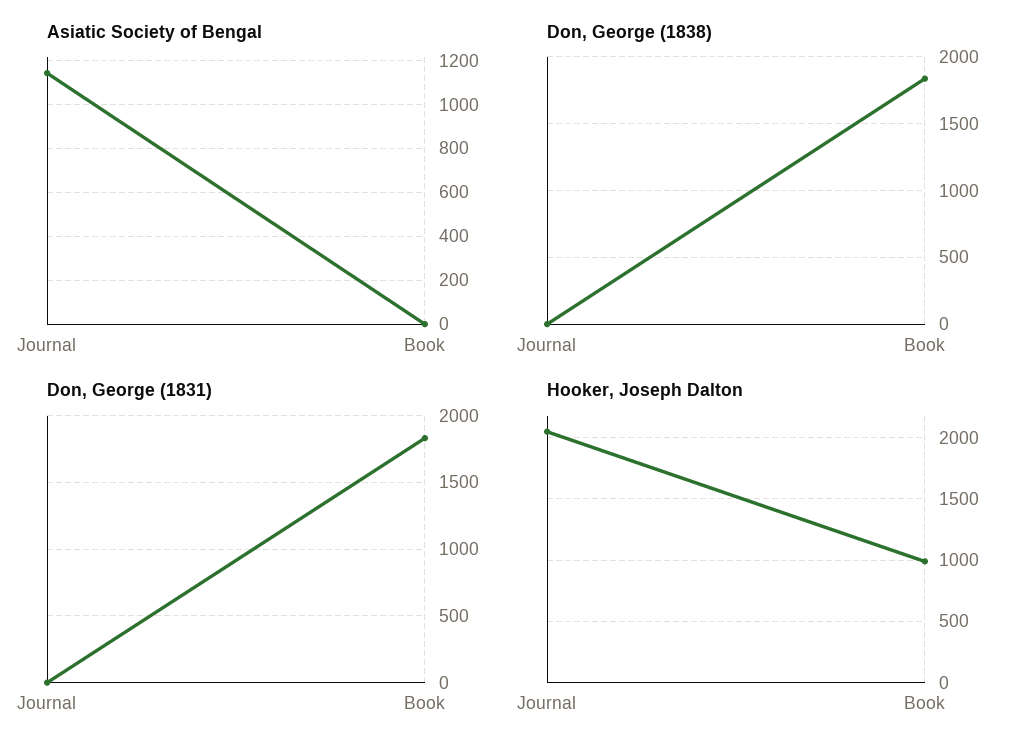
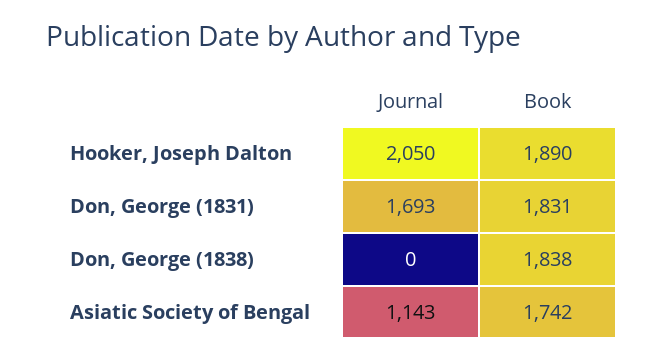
Asiatic Society of Bengal, Book: 0 -> 1742
Don, George (1831), Journal: 0 -> 1693
Hooker, Joseph Dalton, Book: 1000 -> 1890

